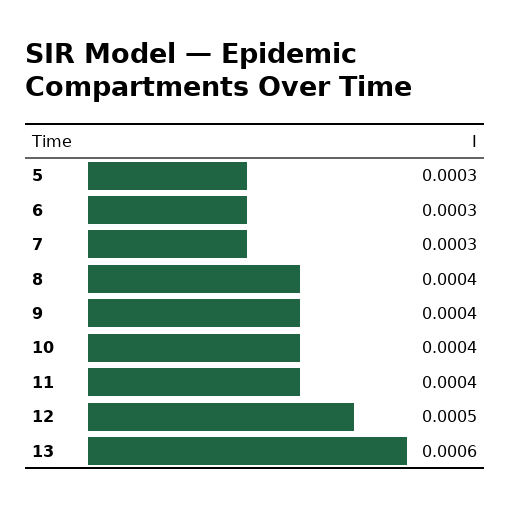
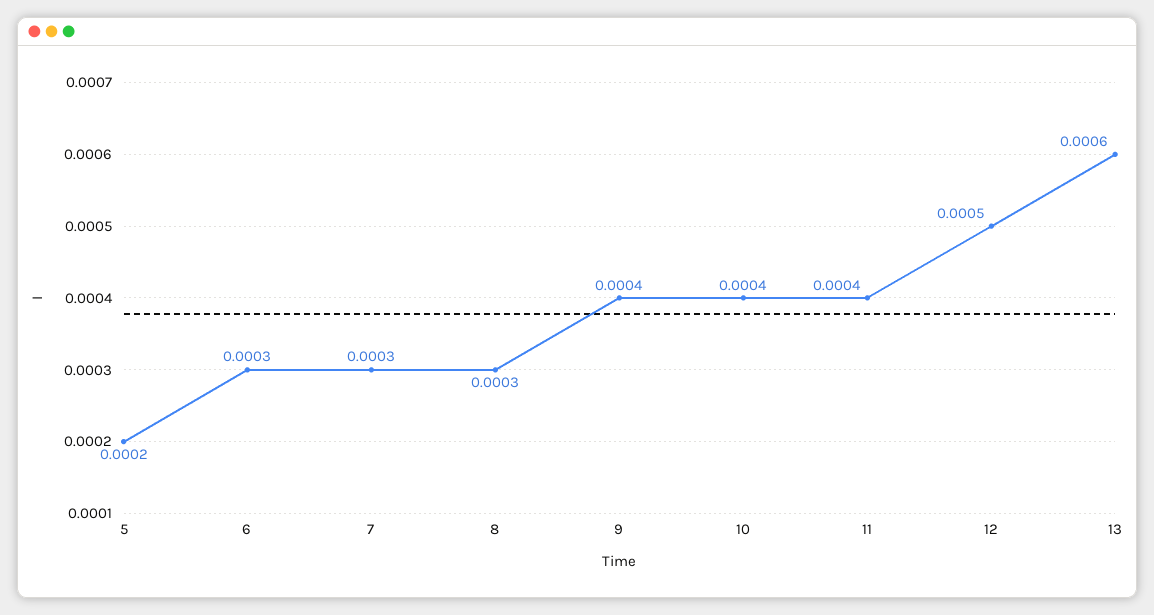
5: 0.0003 -> 0.0002
8: 0.0004 -> 0.0003

